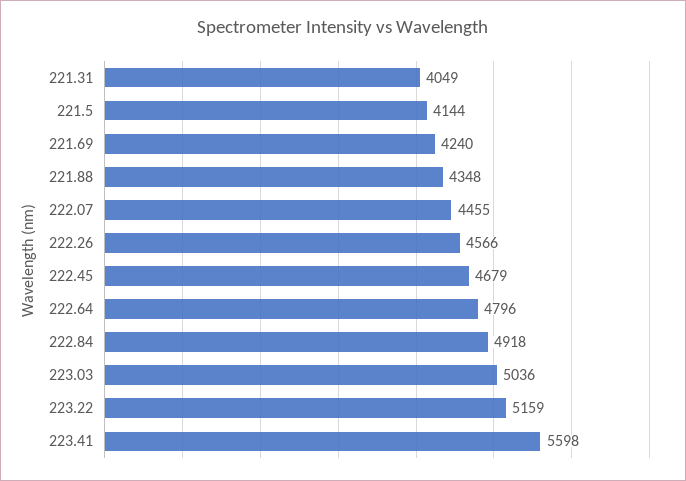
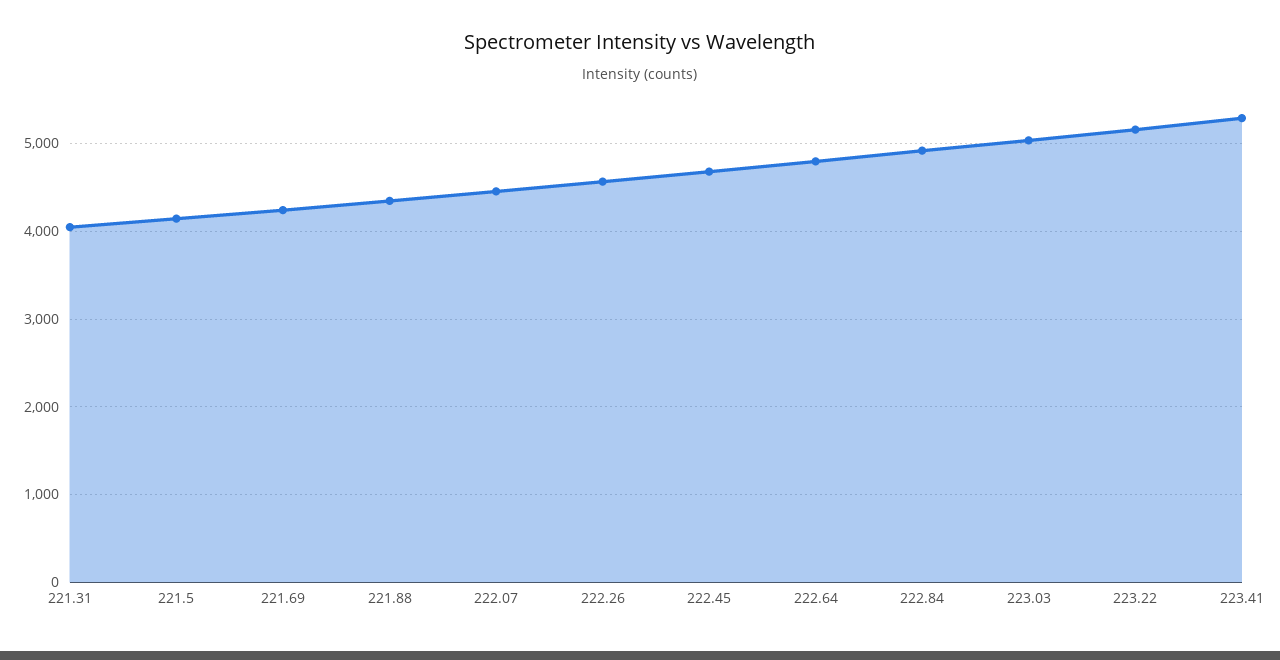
223.41: 5598 -> 5300

